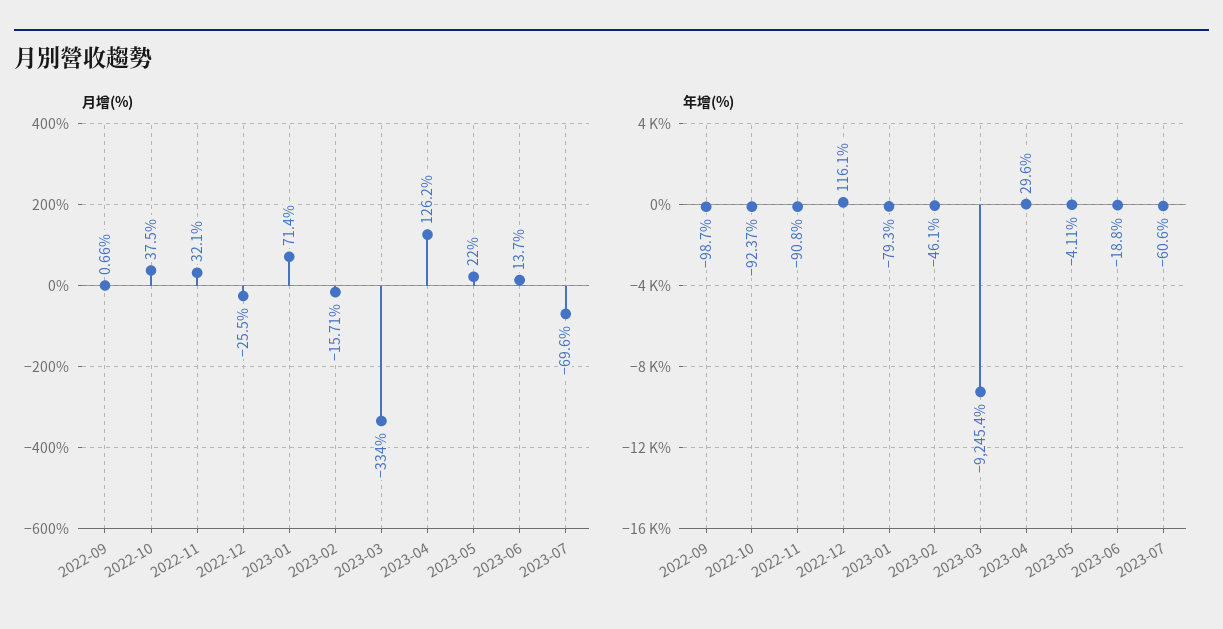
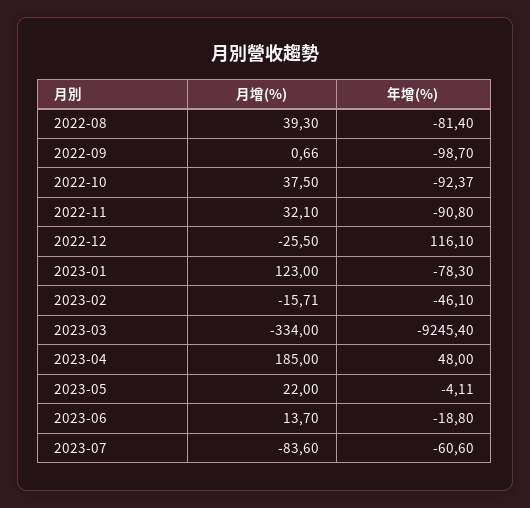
月增(%), 2023-01: 71.4 -> 123
月增(%), 2023-04: 126.2 -> 185
月增(%), 2023-07: -69.6 -> -83.6
年增(%), 2023-01: -79.3 -> -78.3
年增(%), 2023-04: 29.6 -> 48
月增(%), 2022-08: none -> 39.3
年增(%), 2022-08: none -> -81.4

